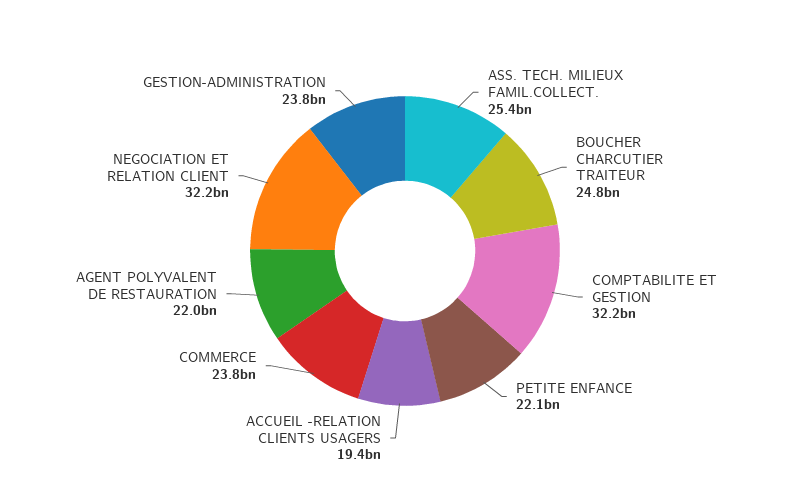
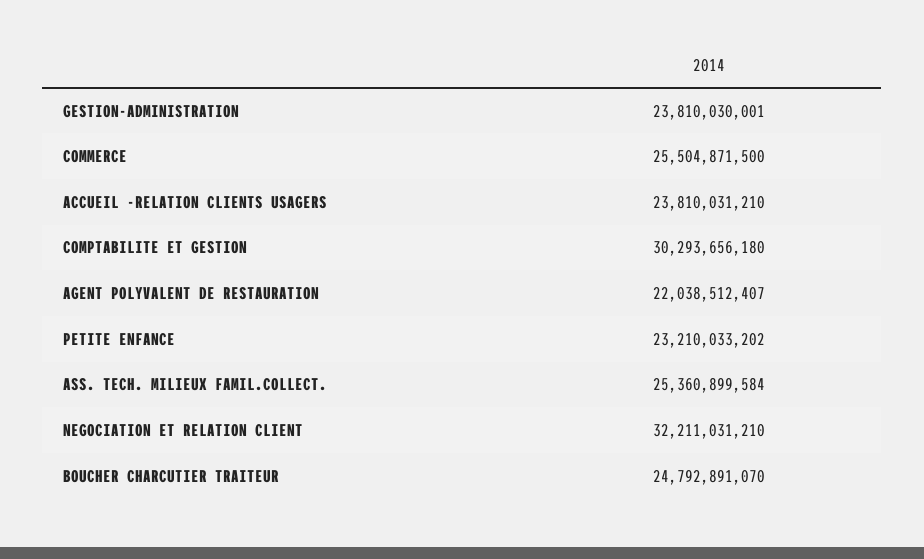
COMPTABILITE ET GESTION: 32200000000 -> 30293656180
PETITE ENFANCE: 22100000000 -> 23210033202
ACCUEIL -RELATION CLIENTS USAGERS: 19400000000 -> 23810031210
COMMERCE: 23800000000 -> 25504871500

